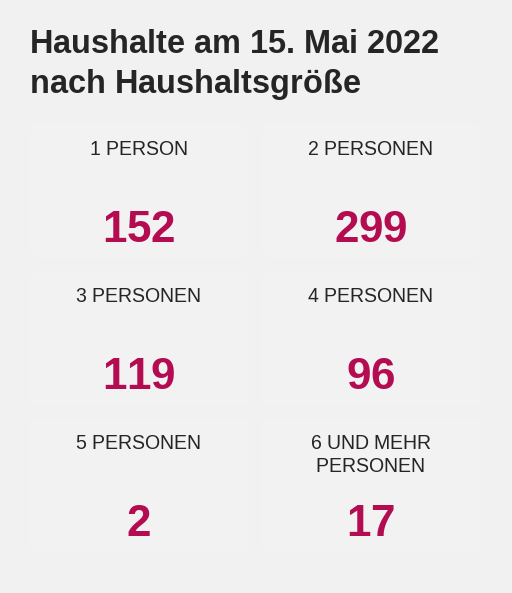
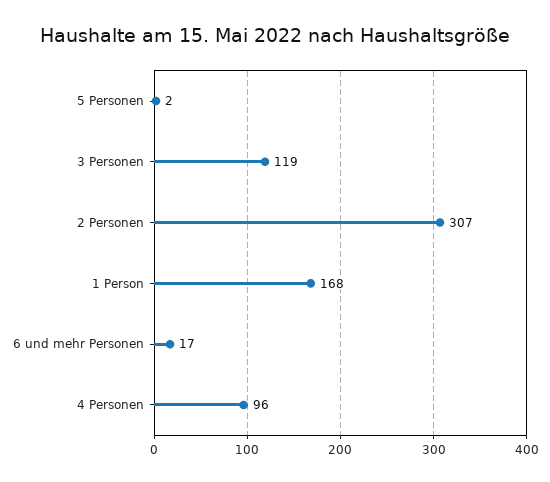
1 PERSON: 152 -> 168
2 PERSONEN: 299 -> 307

